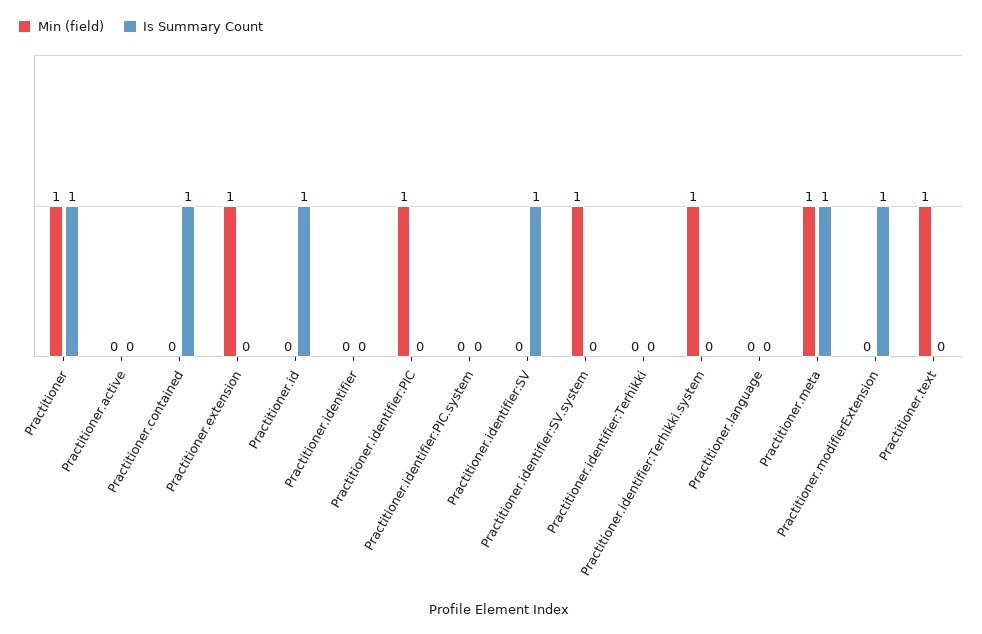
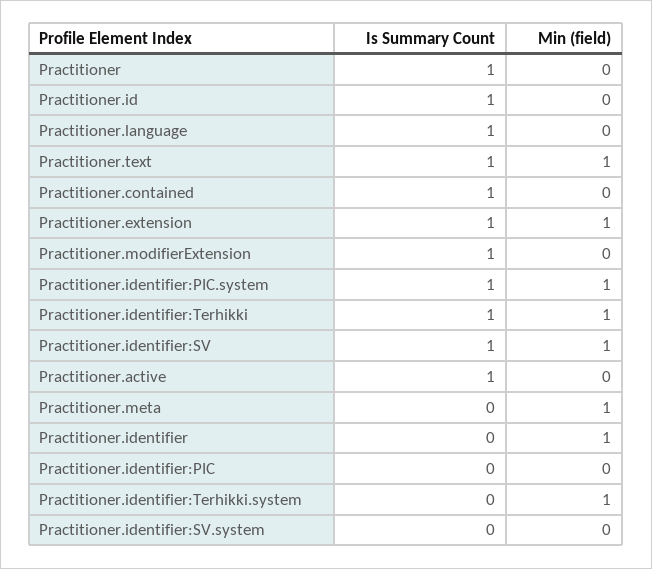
Min (field), Practitioner: 1 -> 0
Is Summary Count, Practitioner.active: 0 -> 1
Is Summary Count, Practitioner.extension: 0 -> 1
Min (field), Practitioner.identifier: 0 -> 1
Min (field), Practitioner.identifier:PIC: 1 -> 0
Min (field), Practitioner.identifier:PIC.system: 0 -> 1
Is Summary Count, Practitioner.identifier:PIC.system: 0 -> 1
Min (field), Practitioner.identifier:SV: 0 -> 1
Min (field), Practitioner.identifier:SV.system: 1 -> 0
Min (field), Practitioner.identifier:Terhikki: 0 -> 1
Is Summary Count, Practitioner.identifier:Terhikki: 0 -> 1
Is Summary Count, Practitioner.language: 0 -> 1
Is Summary Count, Practitioner.meta: 1 -> 0
Is Summary Count, Practitioner.text: 0 -> 1

